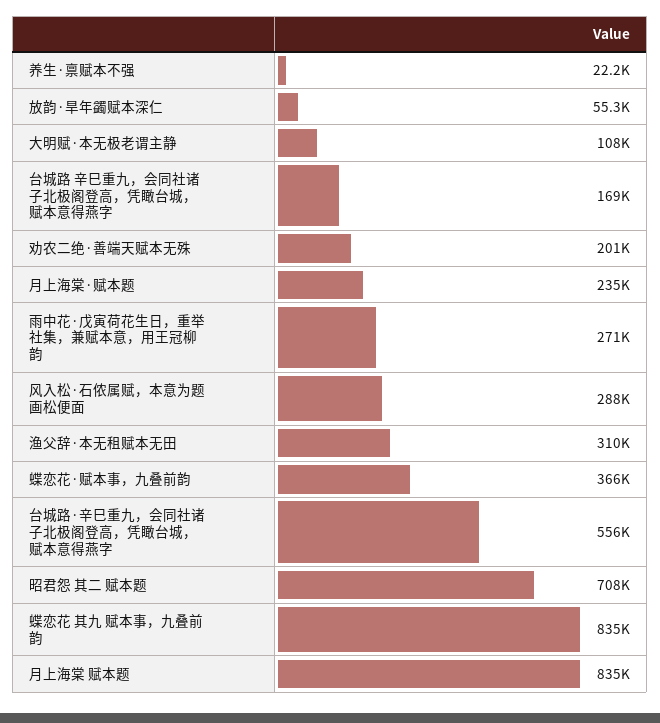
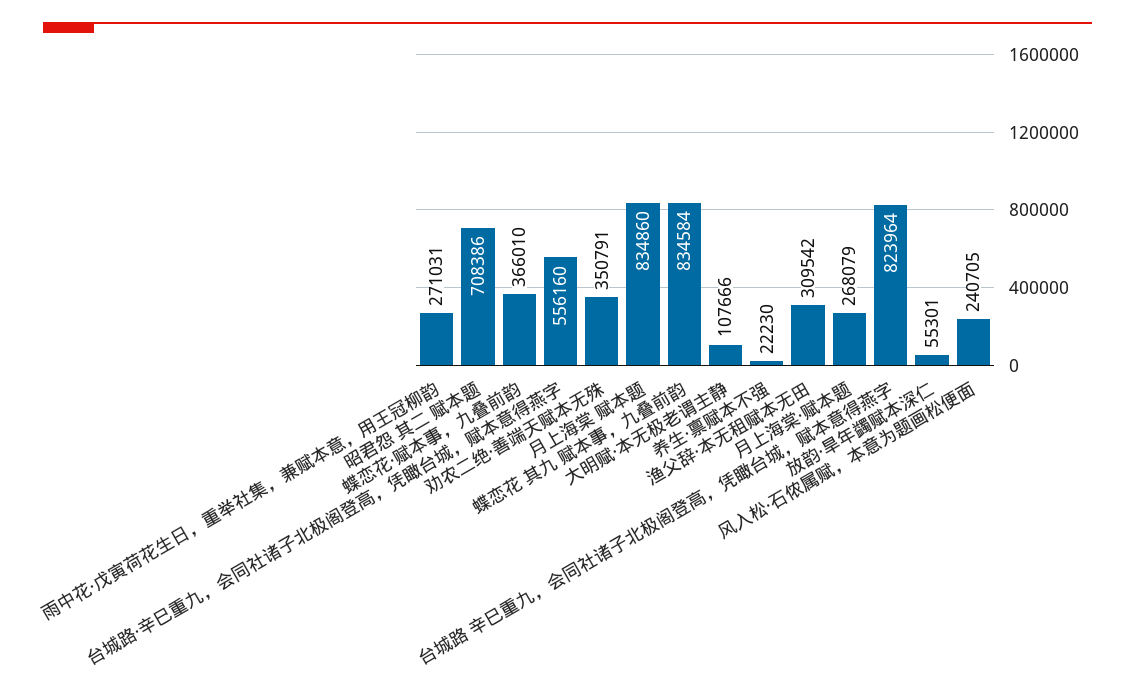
台城路 辛巳重九，会同社诸子北极阁登高，凭瞰台城，赋本意得燕字: 169000 -> 823964
劝农二绝·善端天赋本无殊: 201000 -> 350791
月上海棠·赋本题: 235000 -> 268079
风入松·石侬属赋，本意为题画松便面: 288000 -> 240705

